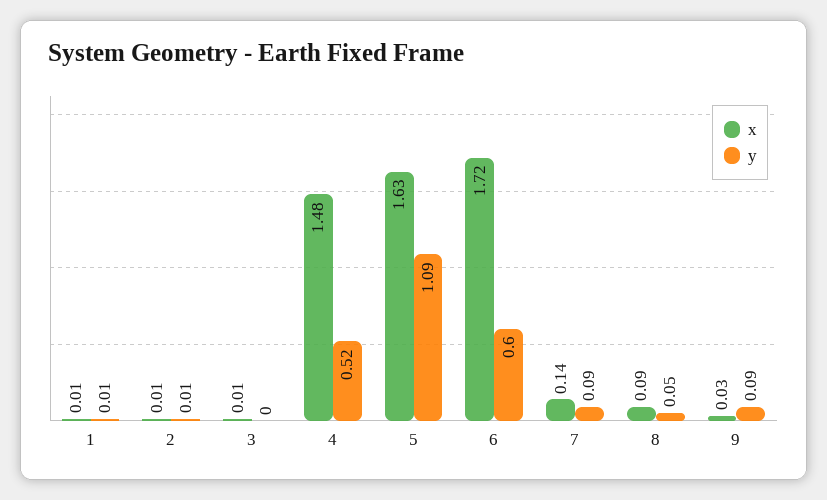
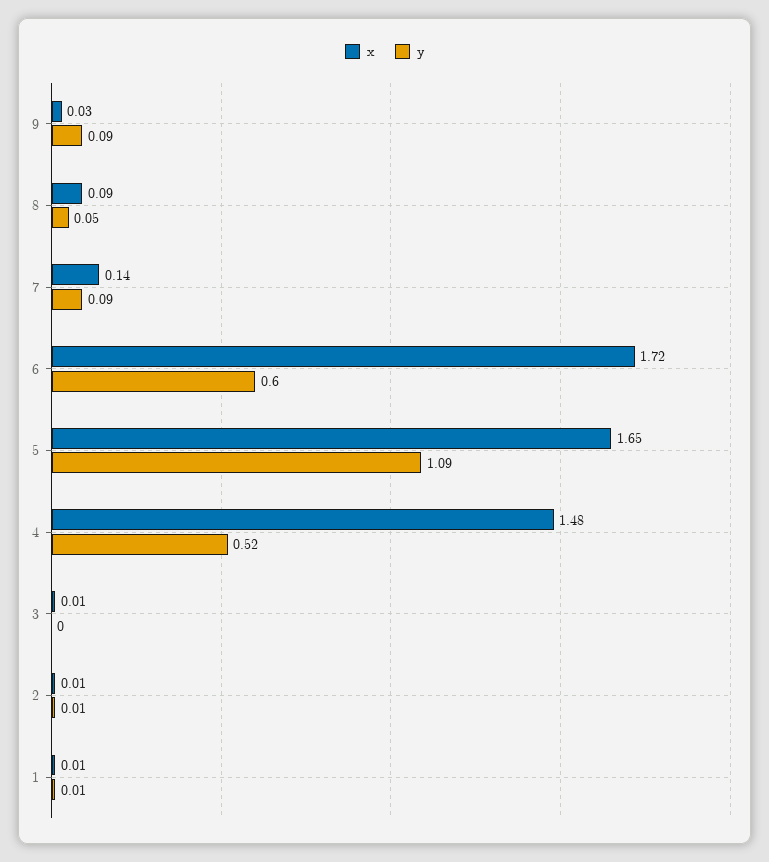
x, 5: 1.63 -> 1.65

